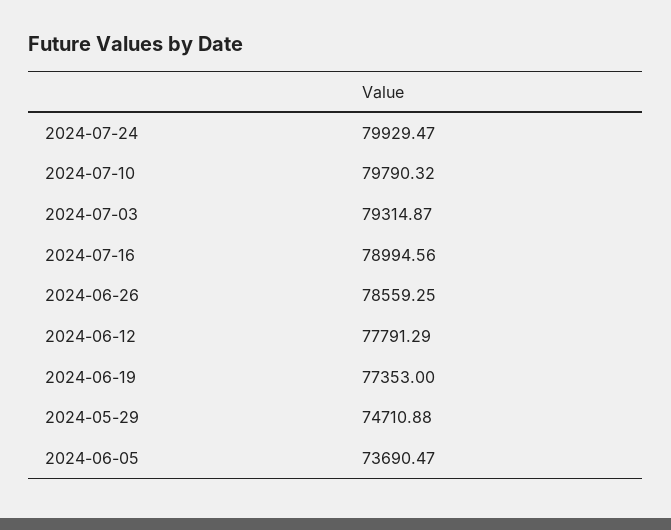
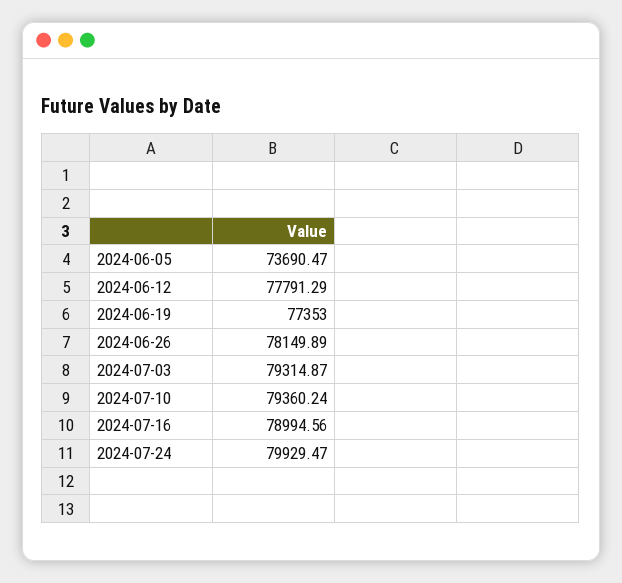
2024-07-10: 79790.32 -> 79360.24
2024-06-26: 78559.25 -> 78149.89
2024-05-29: 74710.88 -> none

